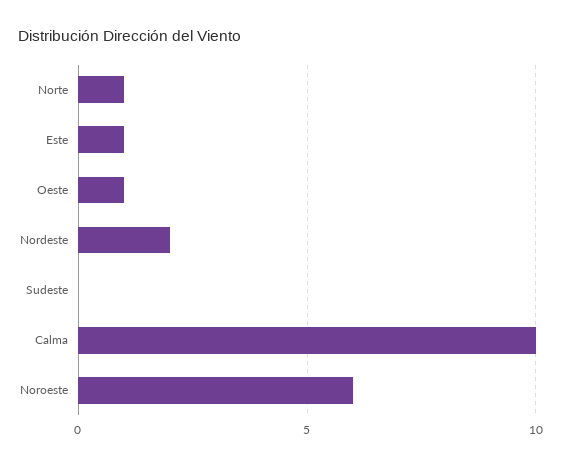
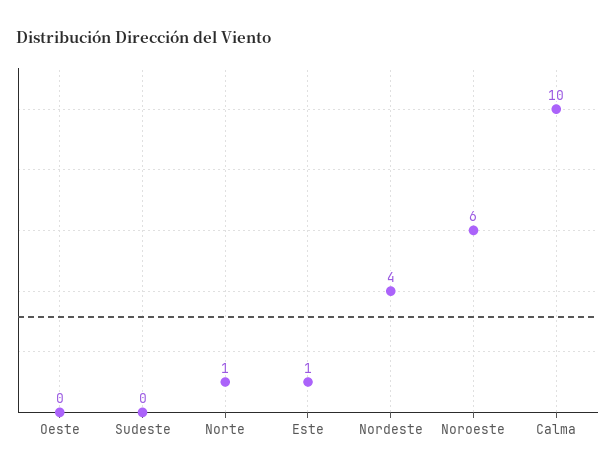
Oeste: 1 -> 0
Nordeste: 2 -> 4

